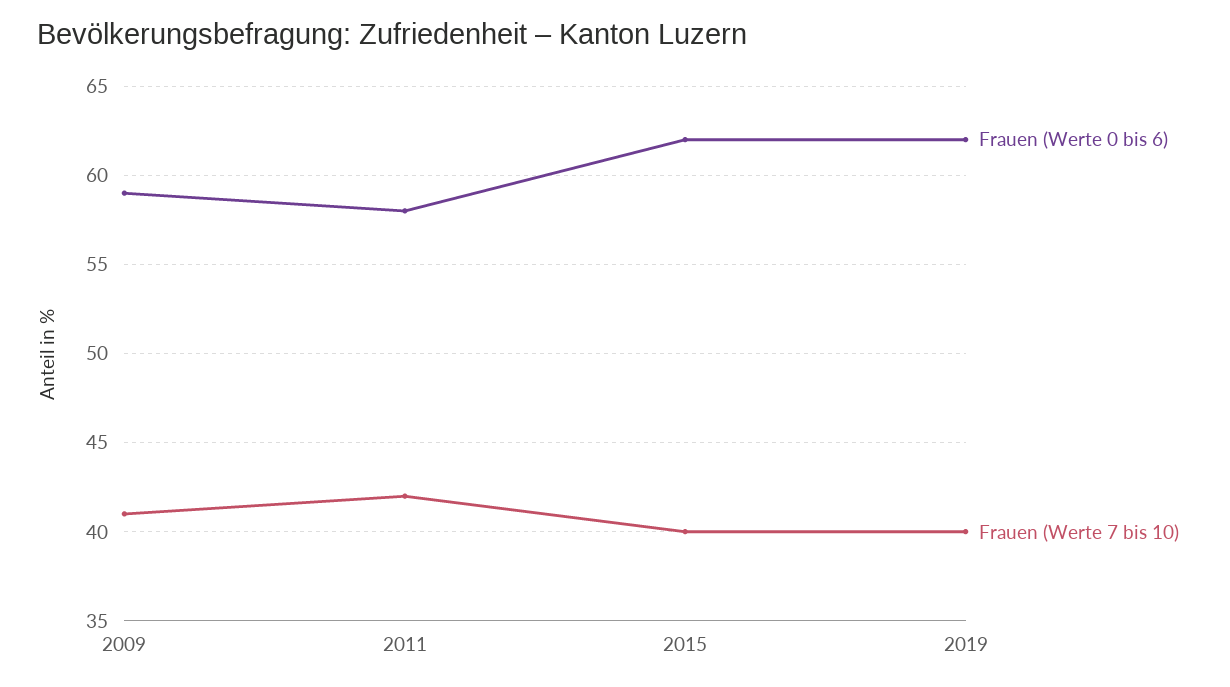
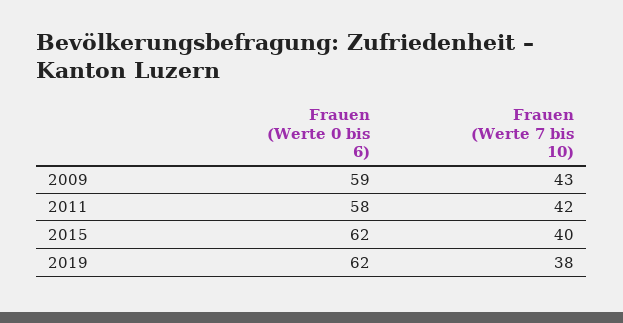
Frauen (Werte 7 bis 10), 2009: 41 -> 43
Frauen (Werte 7 bis 10), 2019: 40 -> 38

